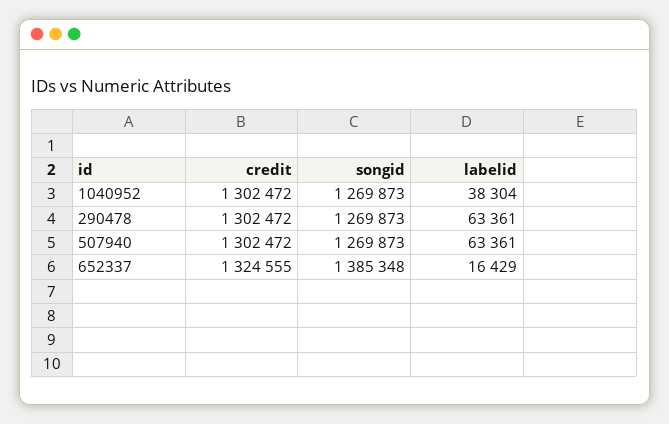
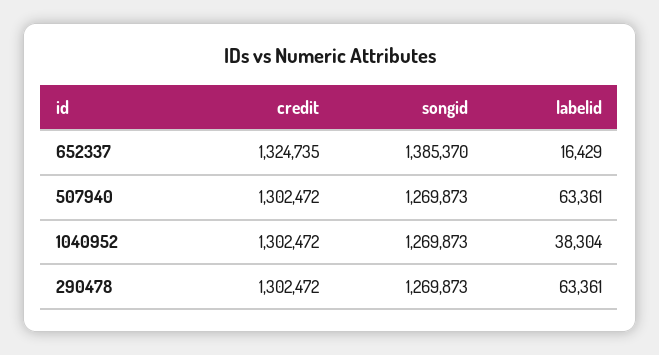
credit, 652337: 1324555 -> 1324735
songid, 652337: 1385348 -> 1385370

